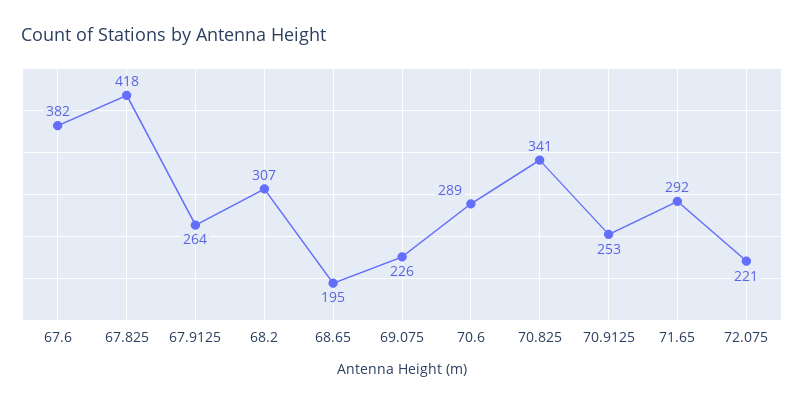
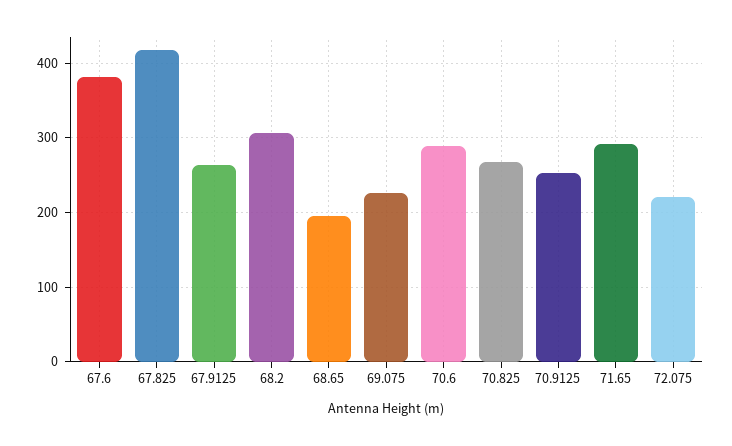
70.825: 341 -> 270

